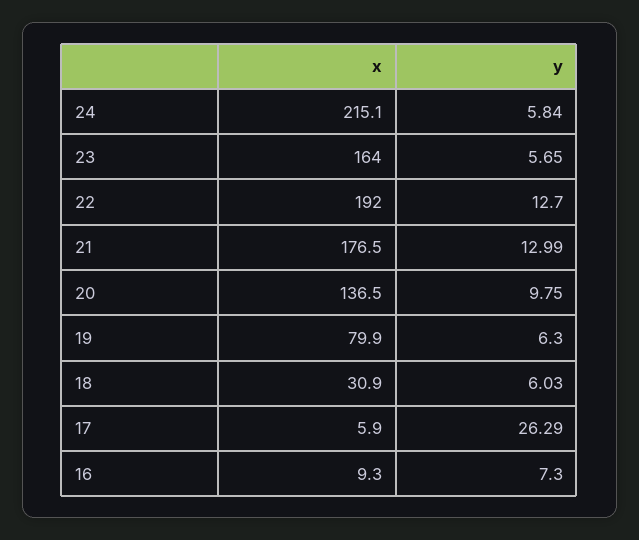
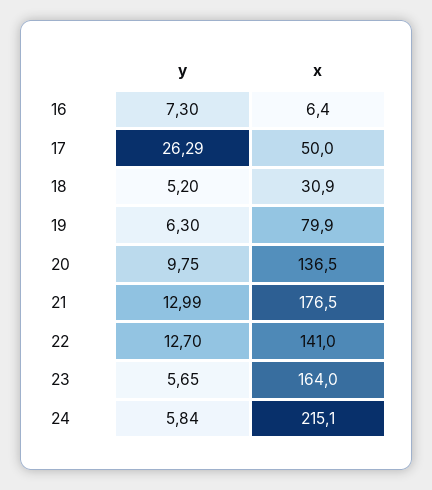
x, 22: 192 -> 141
y, 18: 6.03 -> 5.2
x, 17: 5.9 -> 50
x, 16: 9.3 -> 6.4

